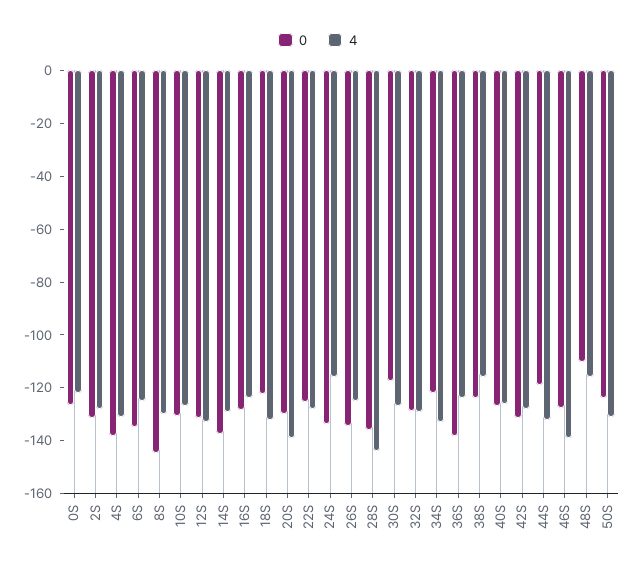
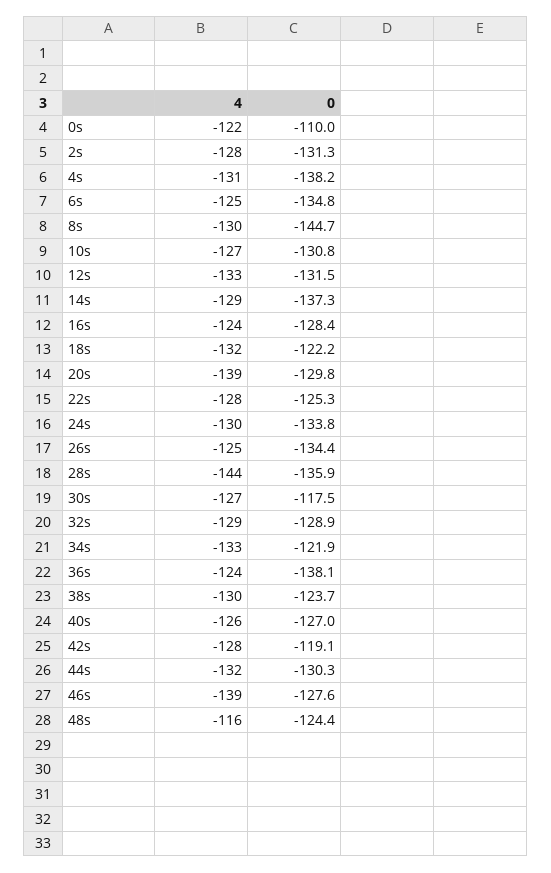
0, 0S: -125 -> -110
4, 24S: -115 -> -130
4, 38S: -115 -> -130
0, 42S: -130 -> -119.1
0, 44S: -120 -> -130.3
0, 48S: -110 -> -124.4
0, 50S: -125 -> none
4, 50S: -130 -> none

